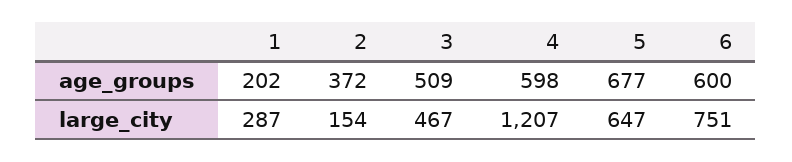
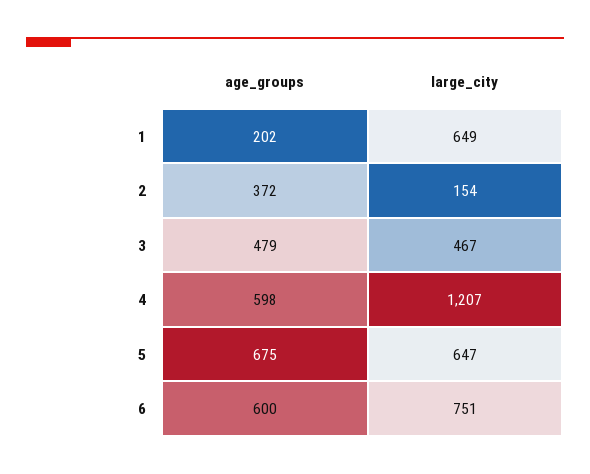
3, age_groups: 509 -> 479
5, age_groups: 677 -> 675
1, large_city: 287 -> 649

